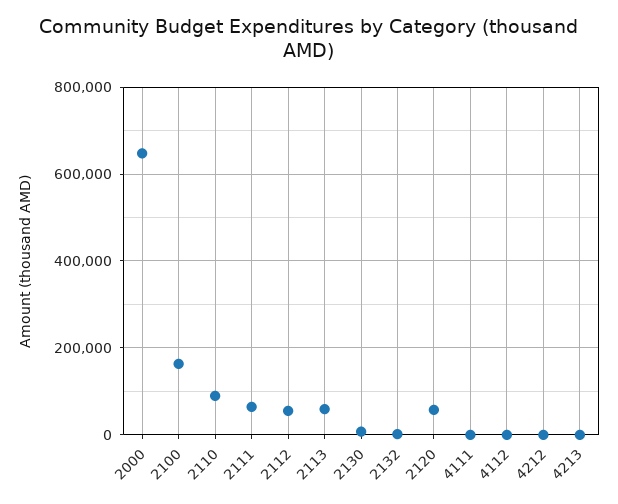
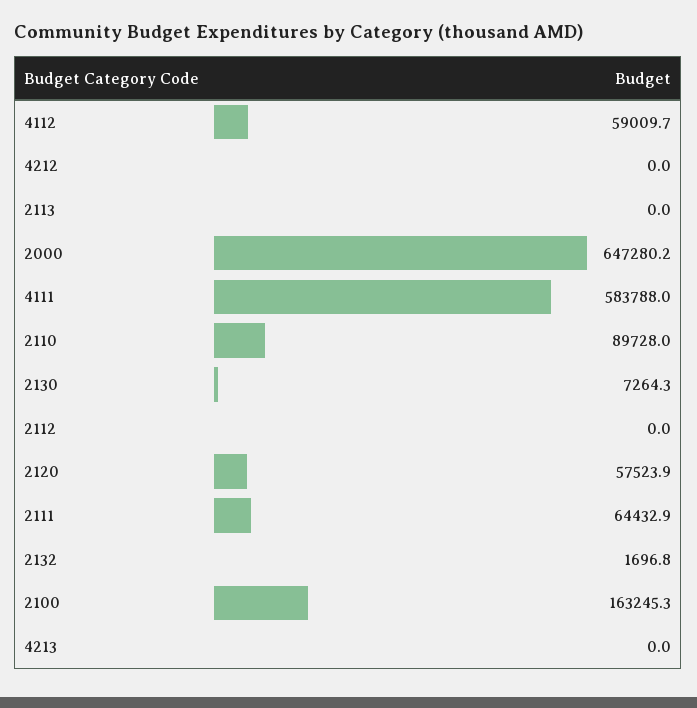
2112: 60000 -> 0
2113: 60000 -> 0
4111: 0 -> 583788
4112: 0 -> 59009.7

